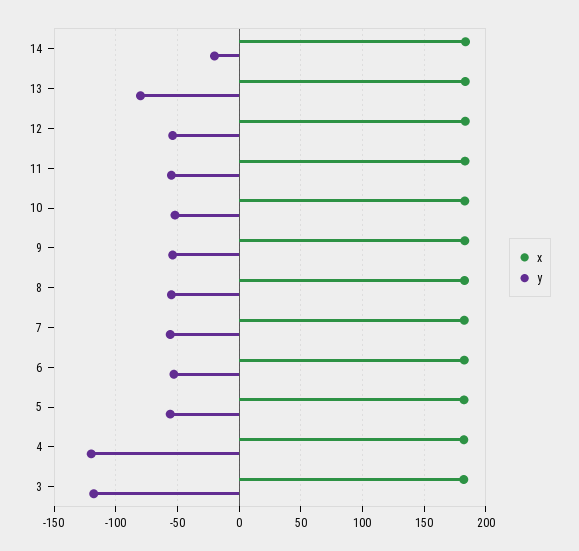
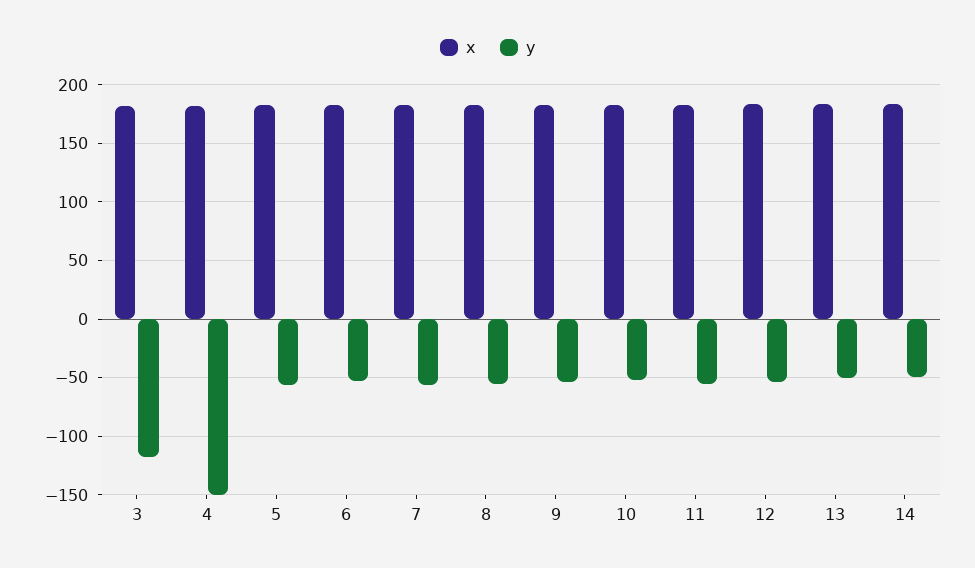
y, 14: -20 -> -50
y, 13: -80 -> -50
y, 4: -120 -> -150

